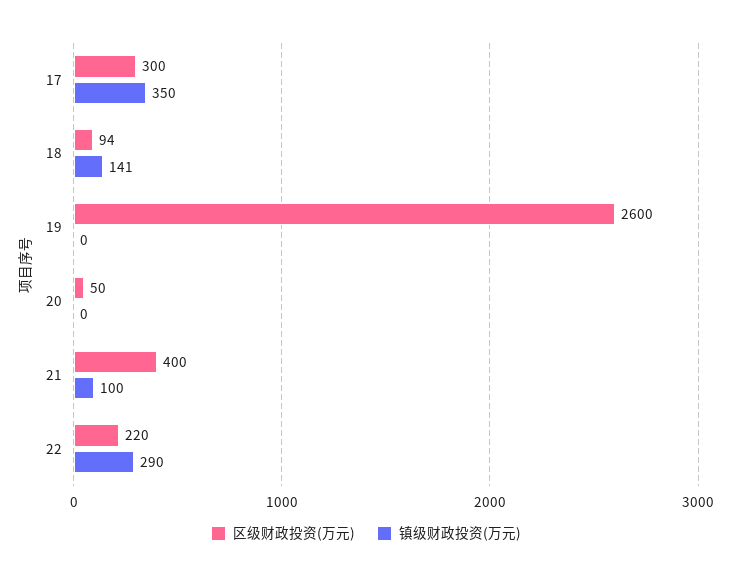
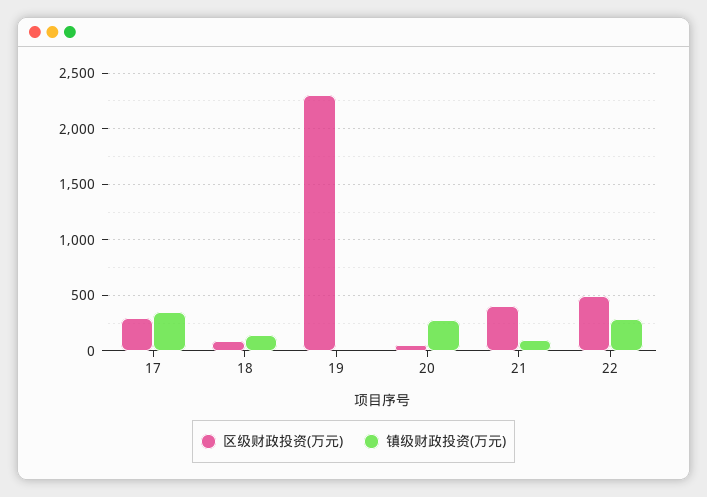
区级财政投资(万元), 19: 2600 -> 2300
镇级财政投资(万元), 20: 0 -> 300
区级财政投资(万元), 22: 220 -> 500

